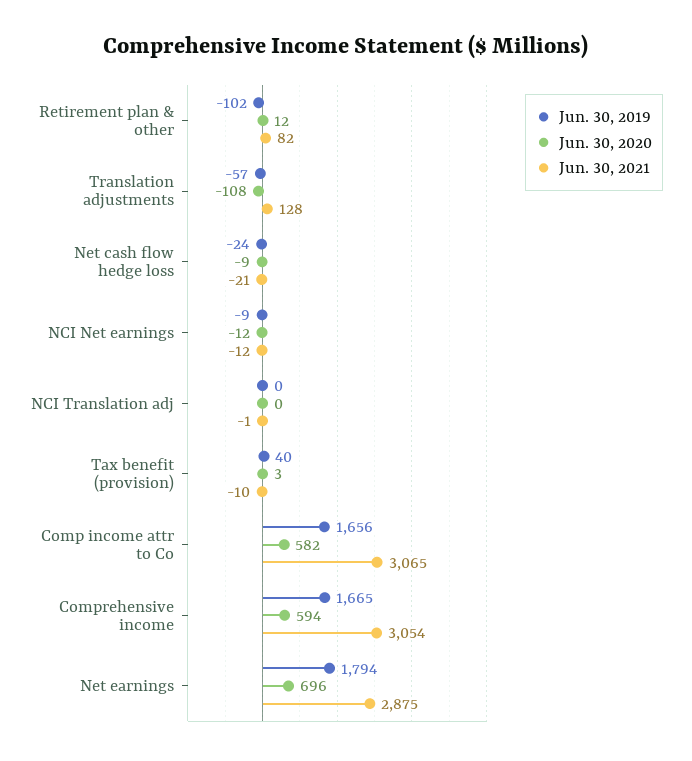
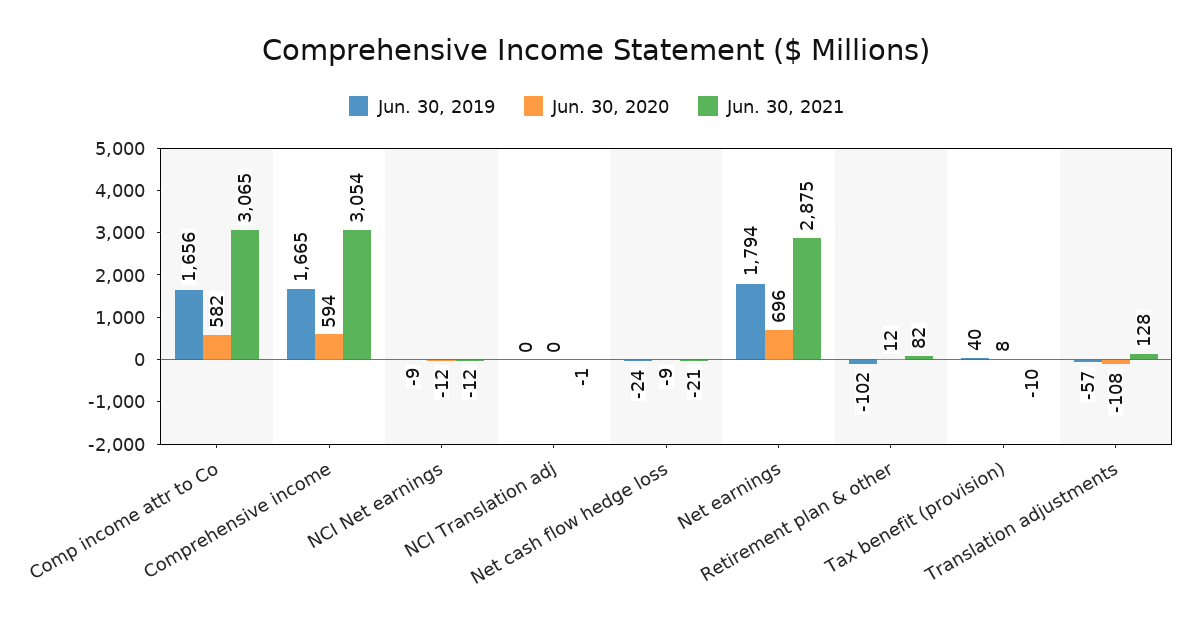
Jun. 30, 2020, Tax benefit (provision): 3 -> 8

